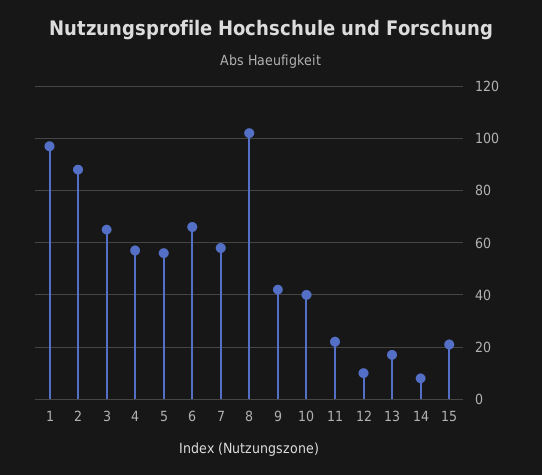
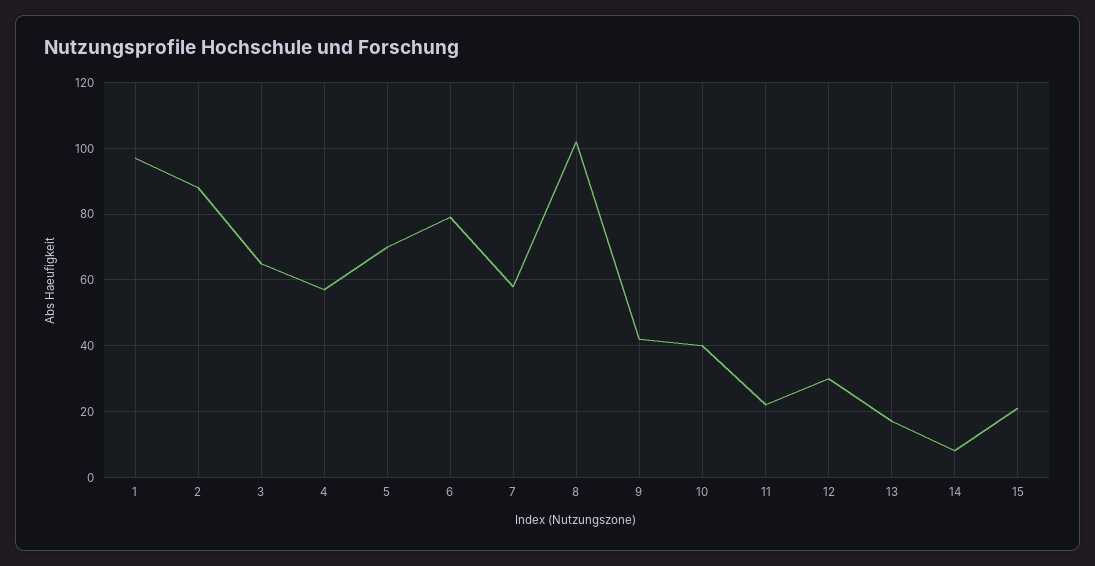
5: 55 -> 70
6: 65 -> 80
12: 10 -> 30

